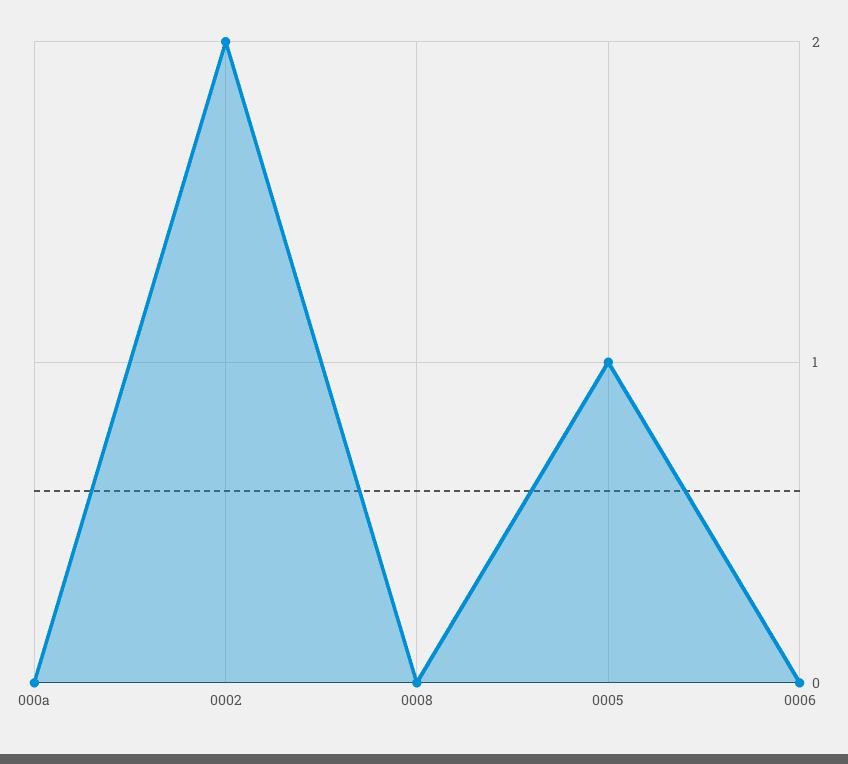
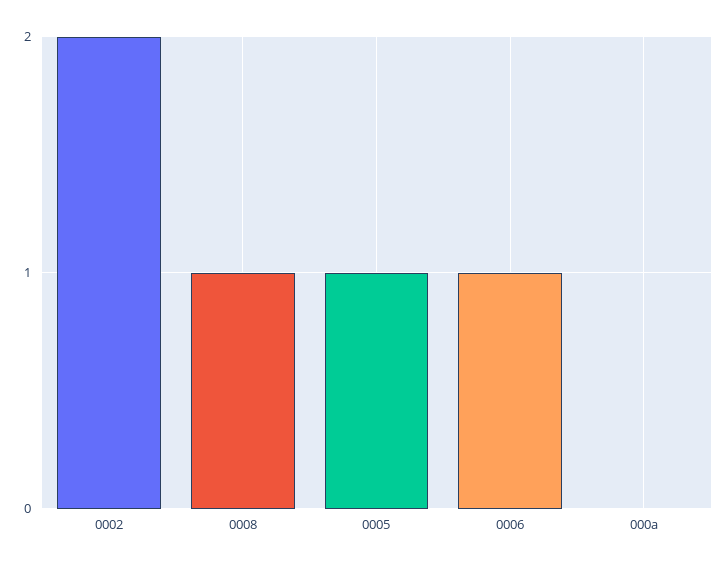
0008: 0 -> 1
0006: 0 -> 1

